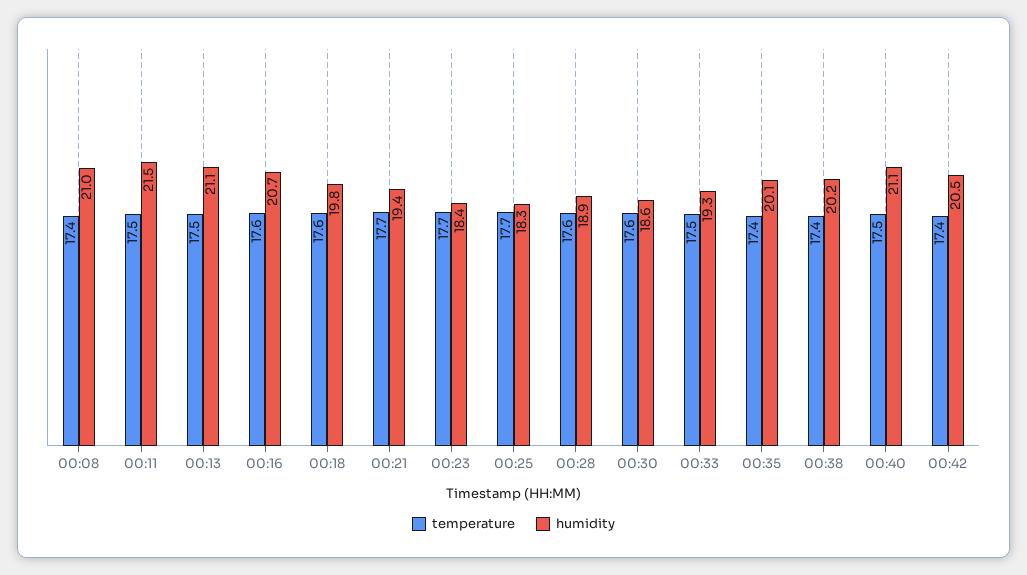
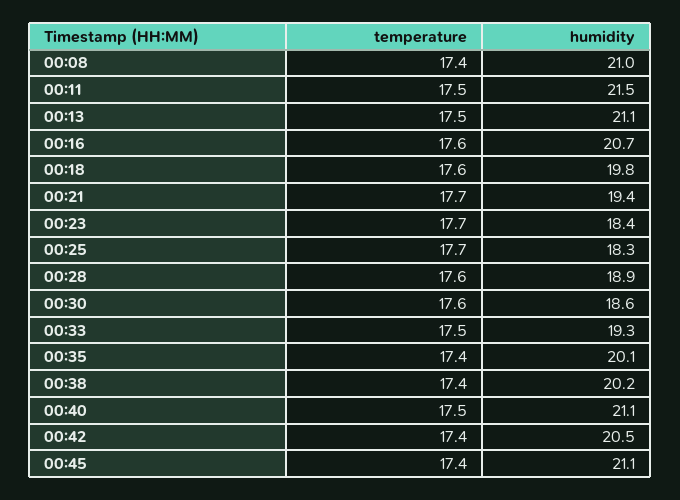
temperature, 00:45: none -> 17.4
humidity, 00:45: none -> 21.1

